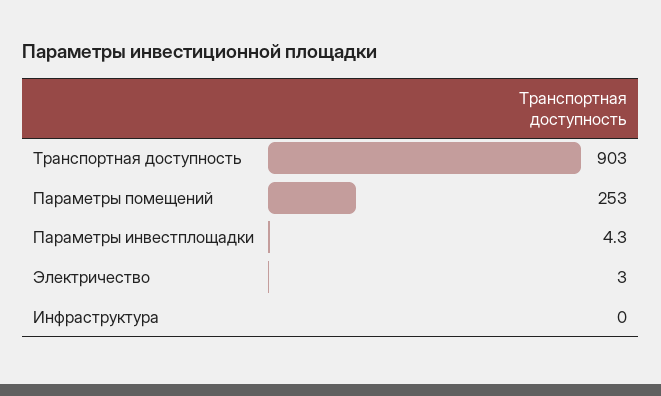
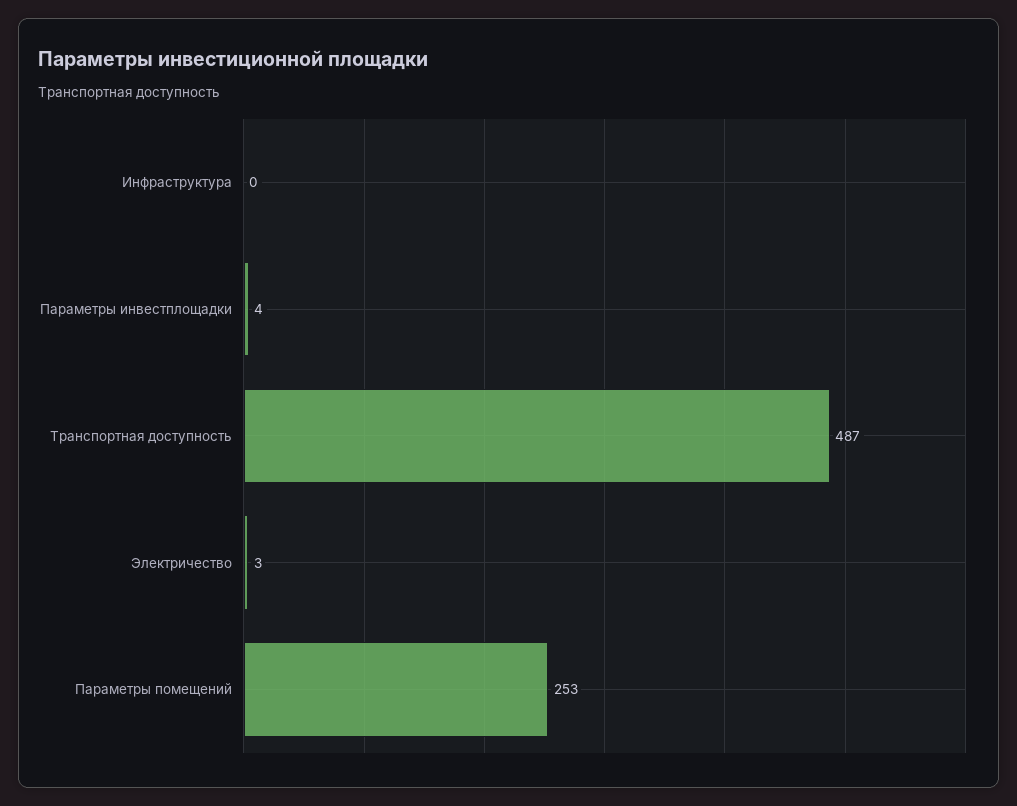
Транспортная доступность: 903 -> 487

